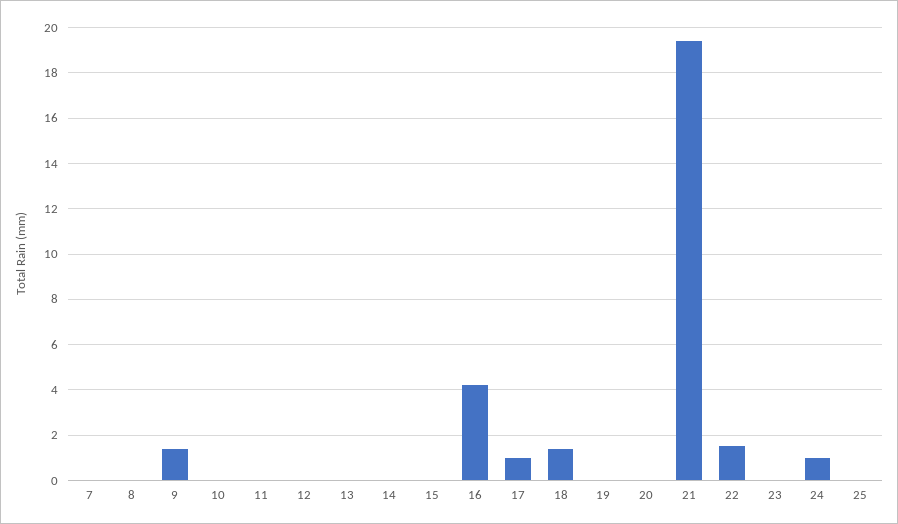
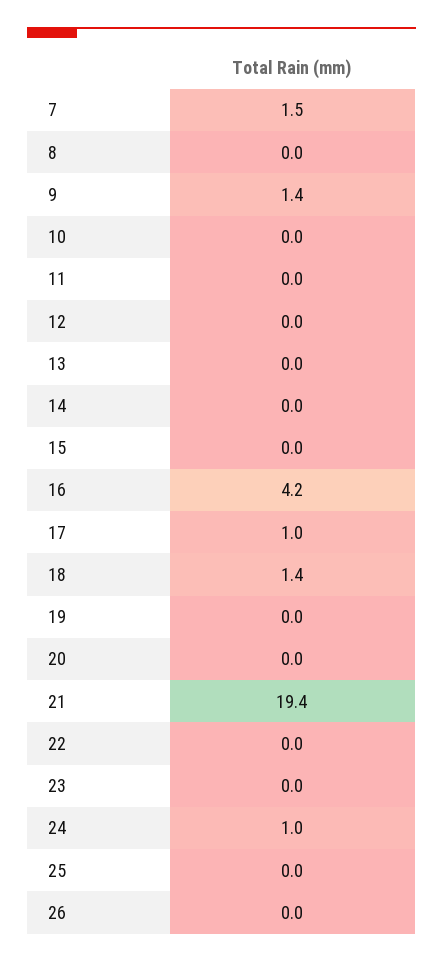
7: 0 -> 1.5
22: 1.5 -> 0
26: none -> 0

